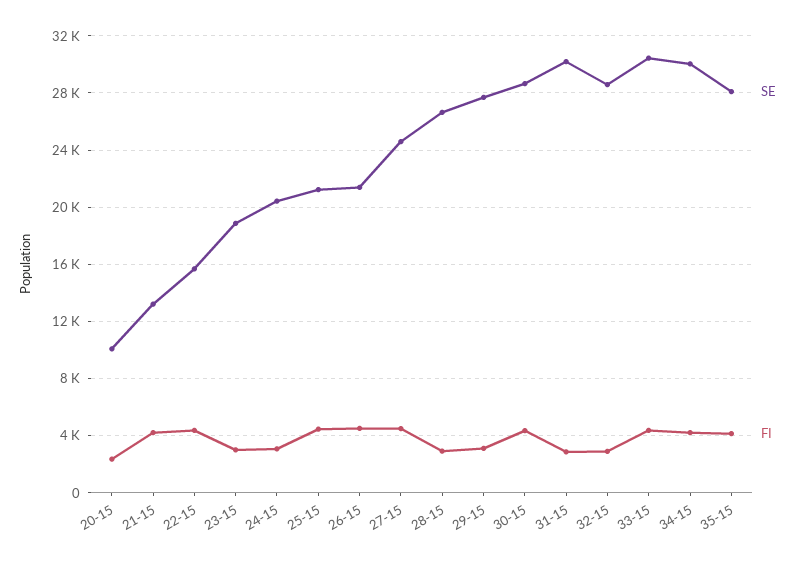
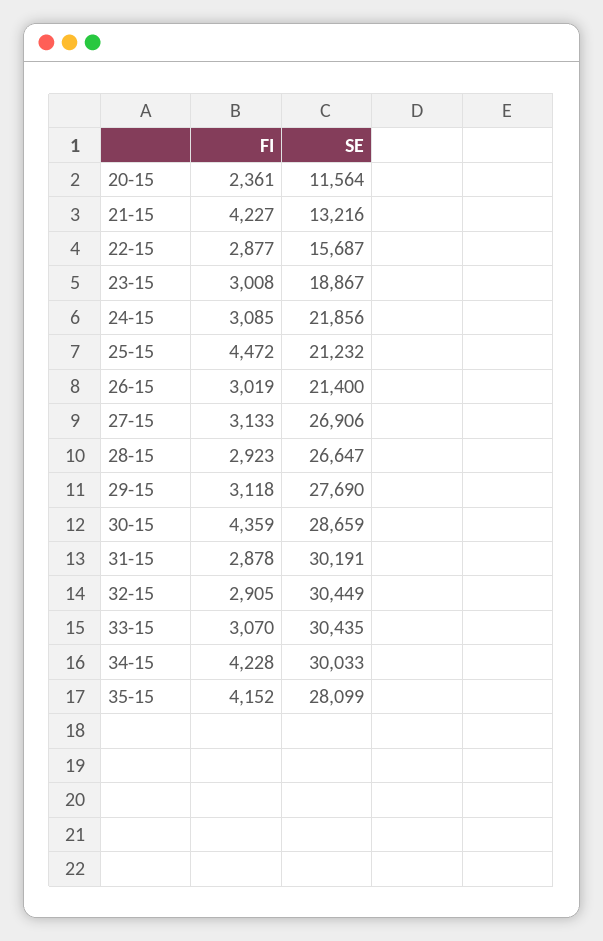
SE, 20-15: 10000 -> 11564
FI, 22-15: 4500 -> 2877
SE, 24-15: 20500 -> 21856
FI, 26-15: 4500 -> 3019
SE, 27-15: 24500 -> 26906
FI, 27-15: 4500 -> 3133
SE, 32-15: 28500 -> 30449
FI, 33-15: 4500 -> 3070

